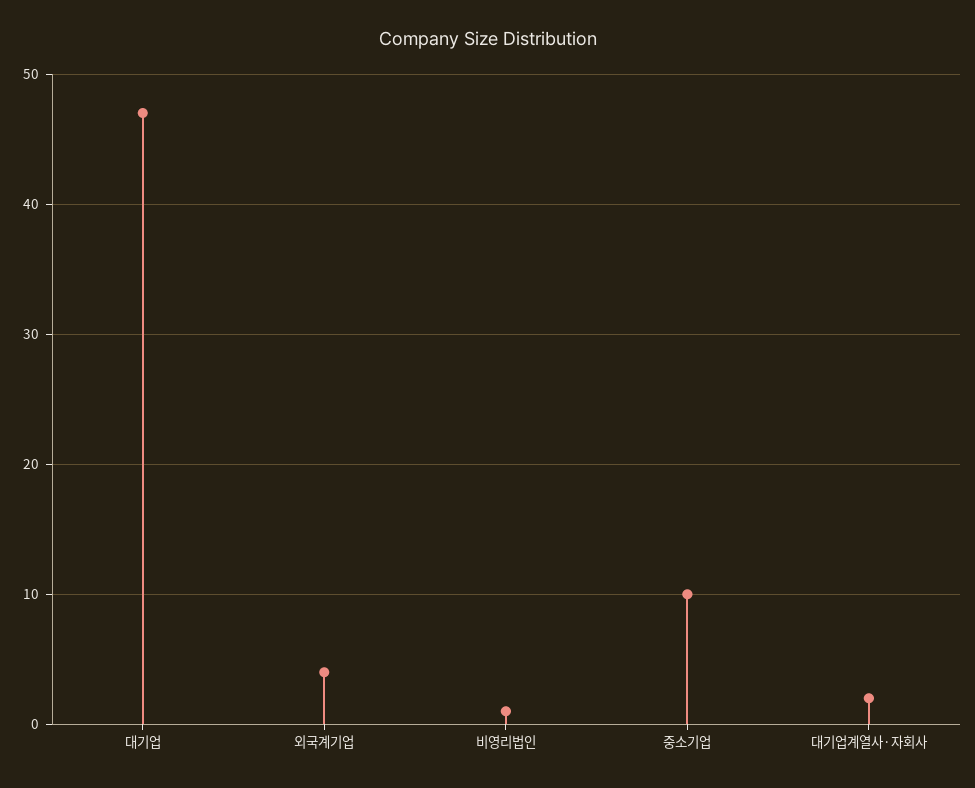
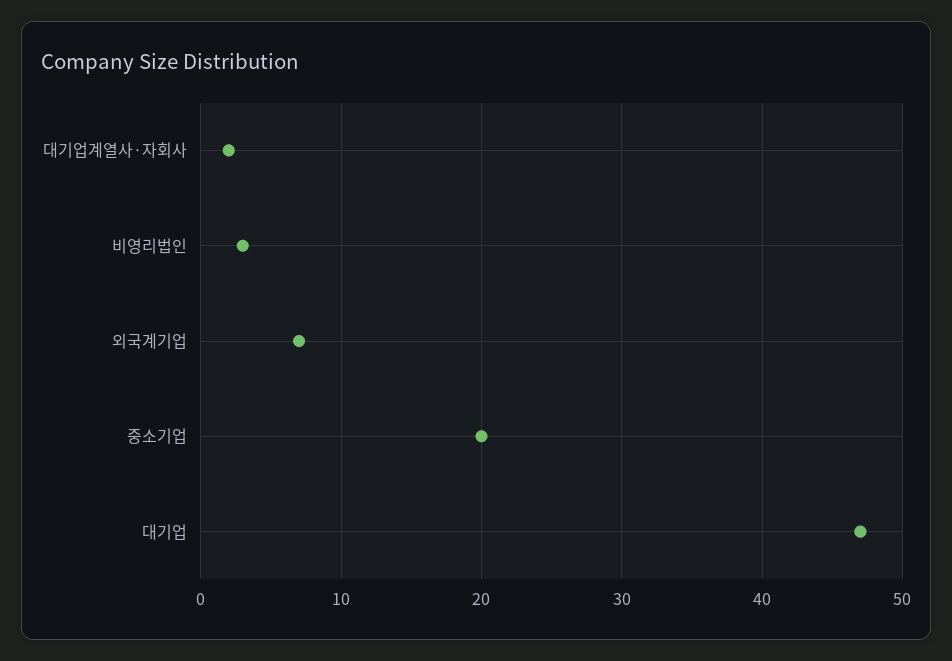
외국계기업: 4 -> 7
비영리법인: 1 -> 3
중소기업: 10 -> 20

